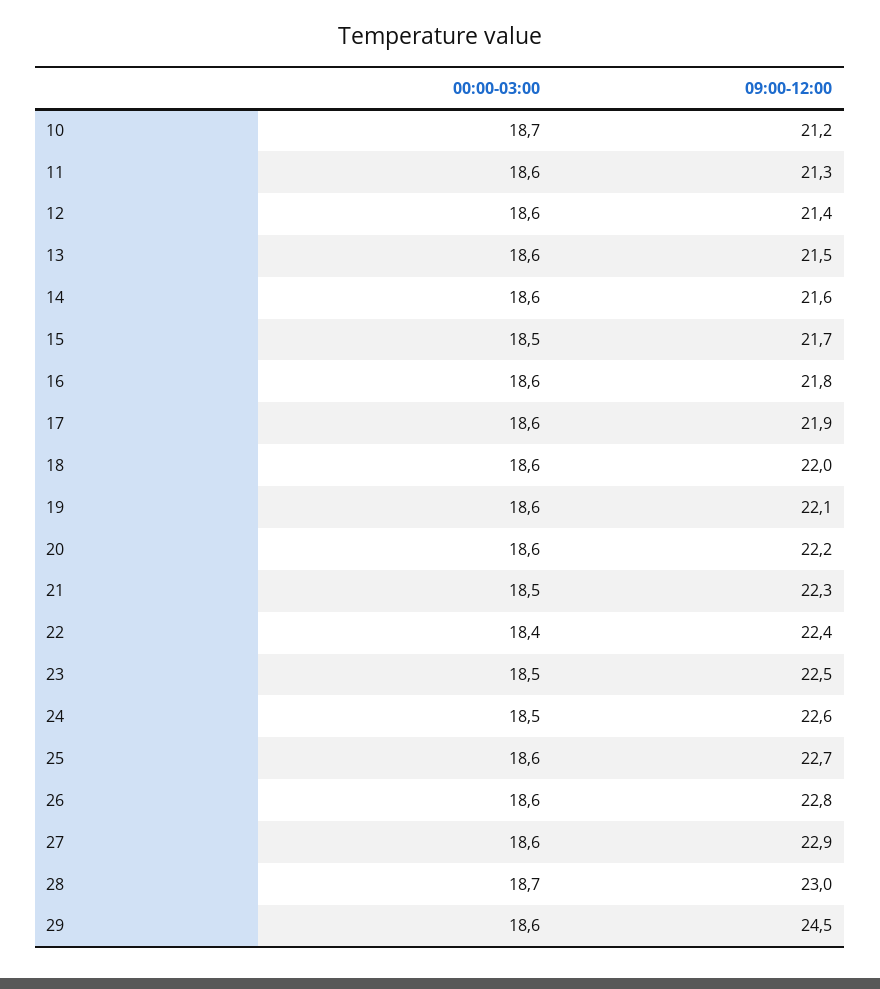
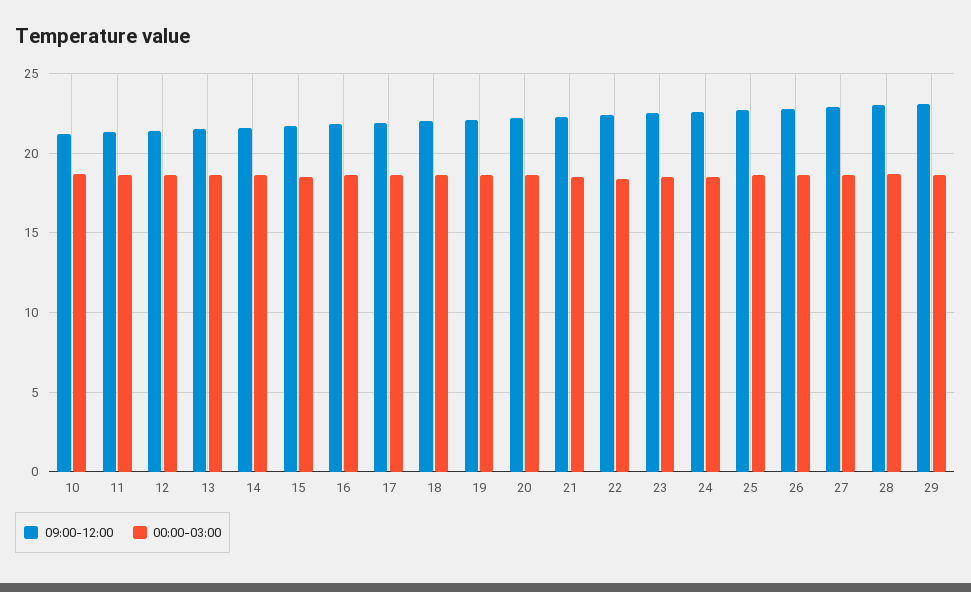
09:00-12:00, 29: 24.5 -> 23

